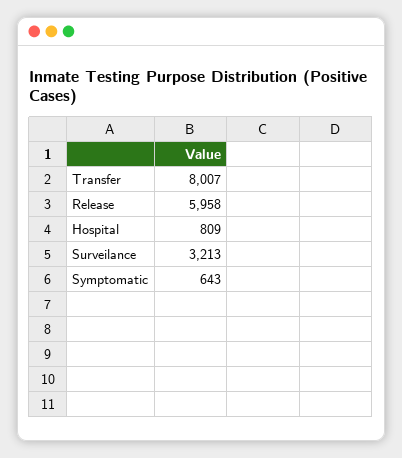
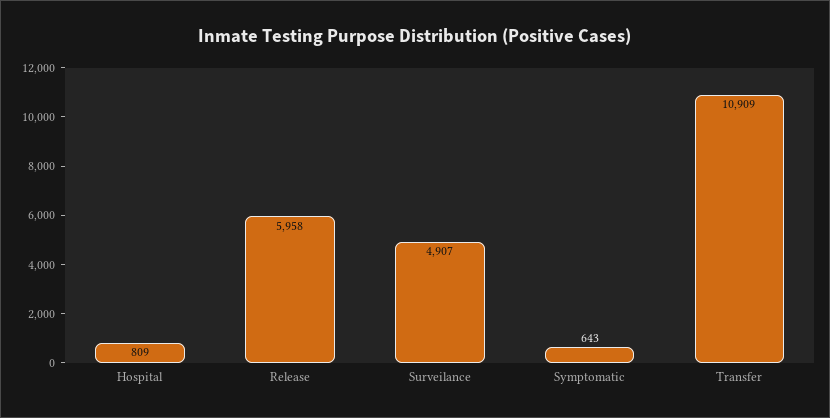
Transfer: 8007 -> 10909
Surveilance: 3213 -> 4907

